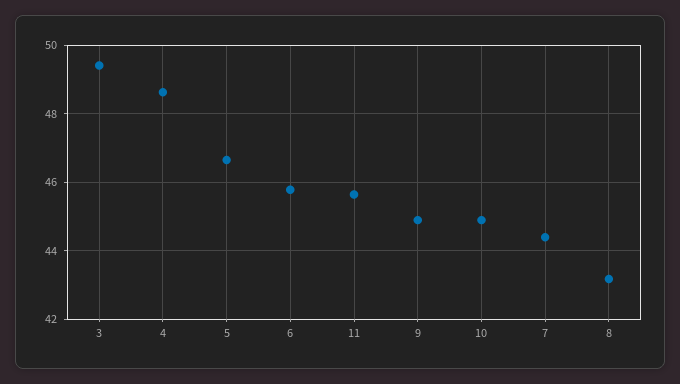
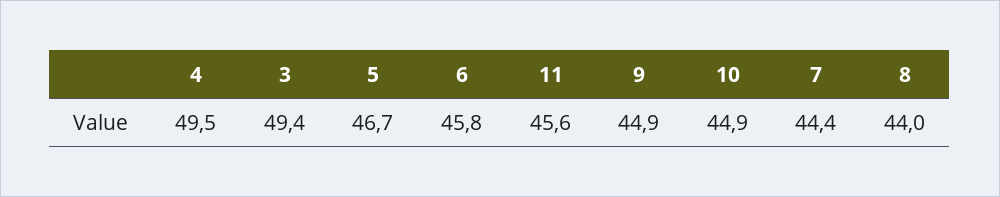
4: 48.6 -> 49.5
8: 43.2 -> 44

